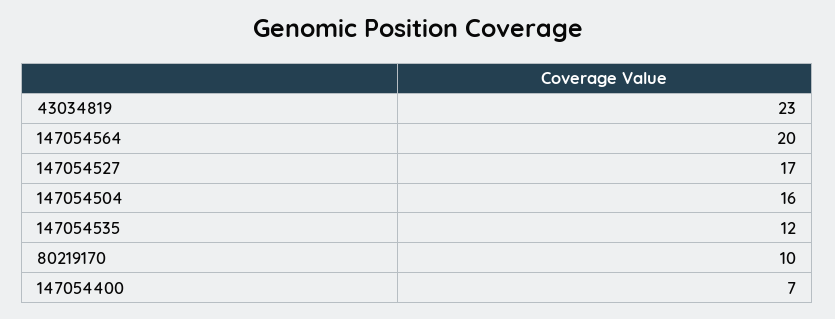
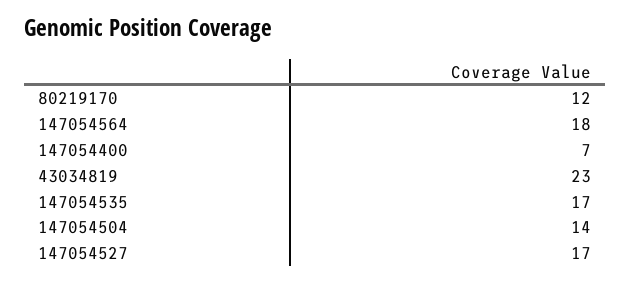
147054564: 20 -> 18
147054504: 16 -> 14
147054535: 12 -> 17
80219170: 10 -> 12

